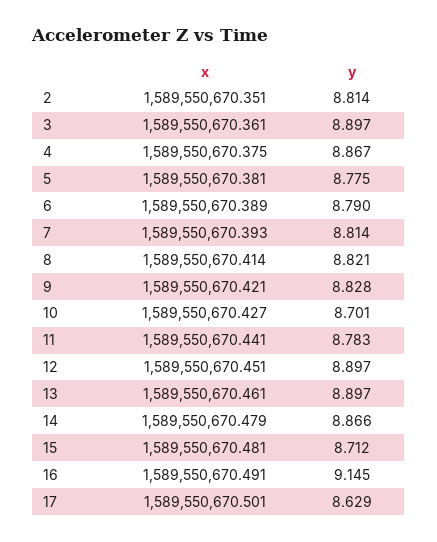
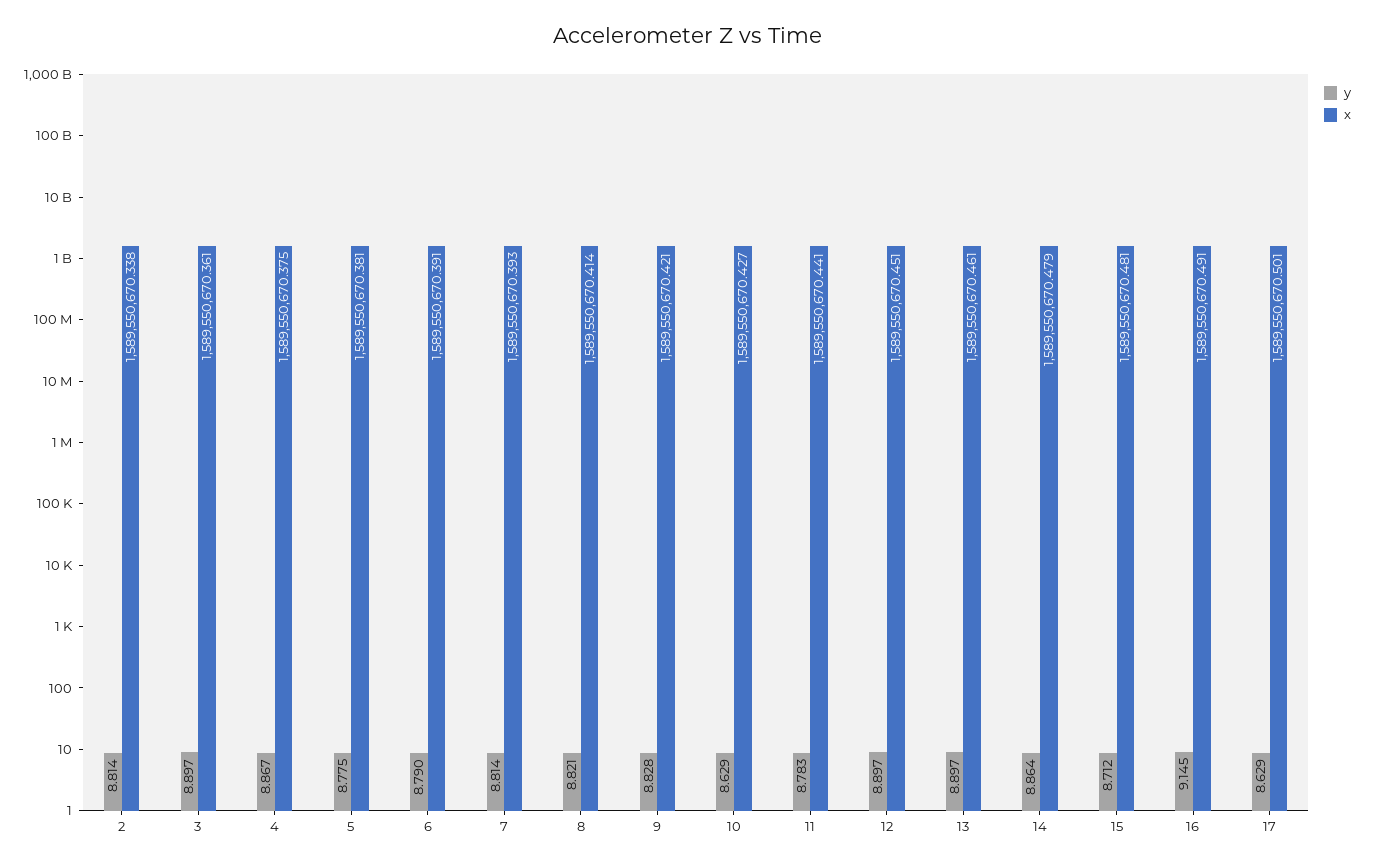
x, 2: 1589550670.351 -> 1589550670.338
x, 6: 1589550670.389 -> 1589550670.391
y, 10: 8.701 -> 8.629
y, 14: 8.866 -> 8.864

